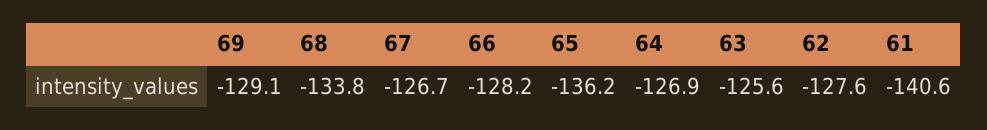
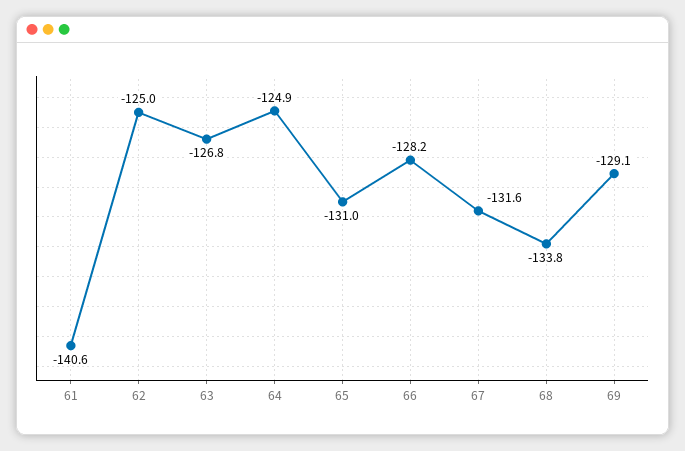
67: -126.7 -> -131.6
65: -136.2 -> -131
64: -126.9 -> -124.9
63: -125.6 -> -126.8
62: -127.6 -> -125

